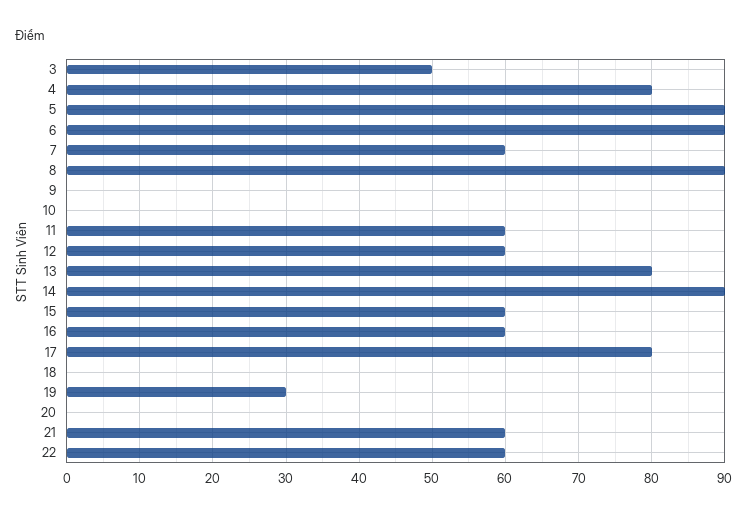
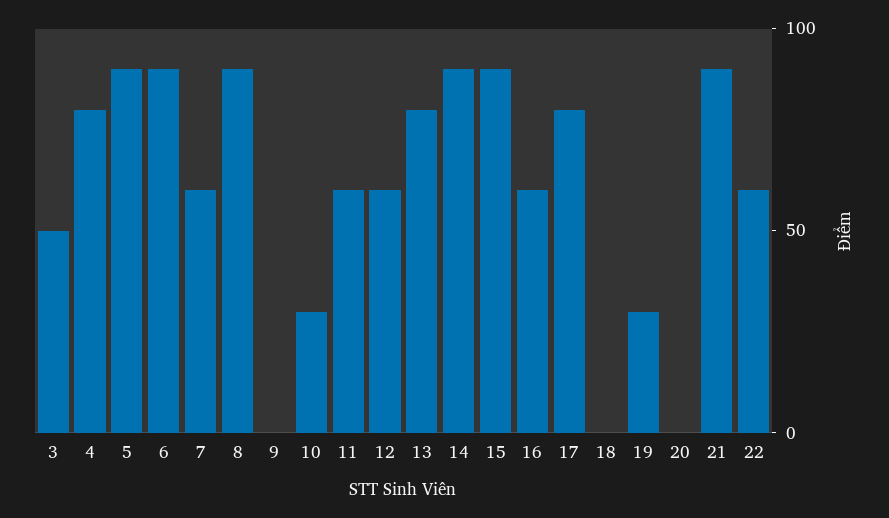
10: 0 -> 30
15: 60 -> 90
21: 60 -> 90

